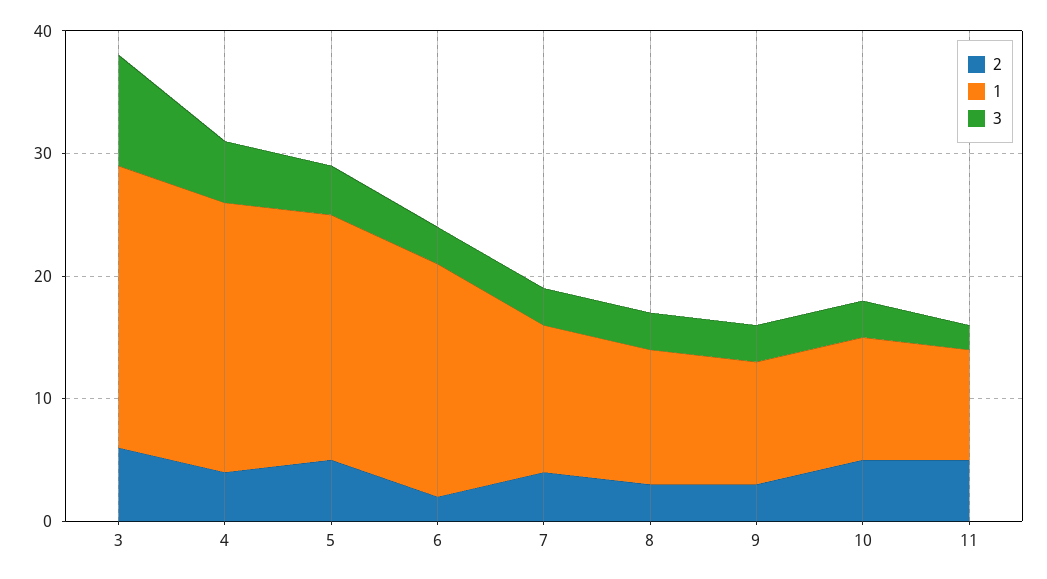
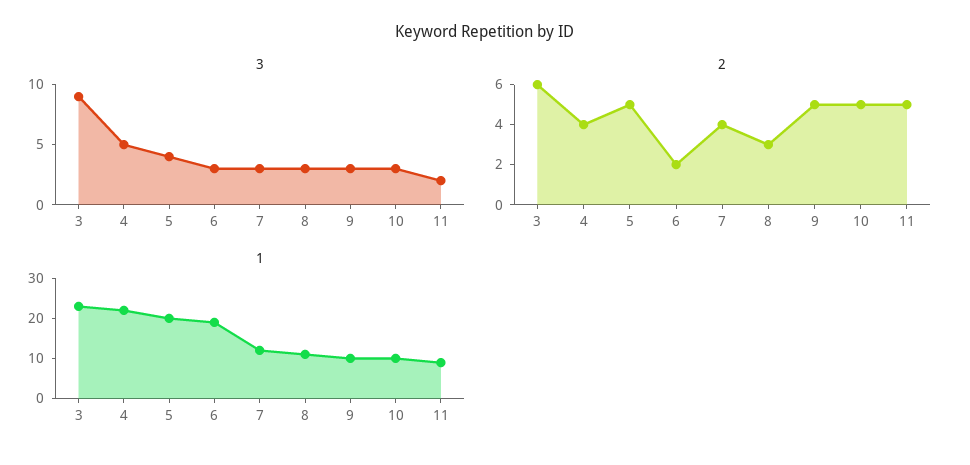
2, 9: 3 -> 5

